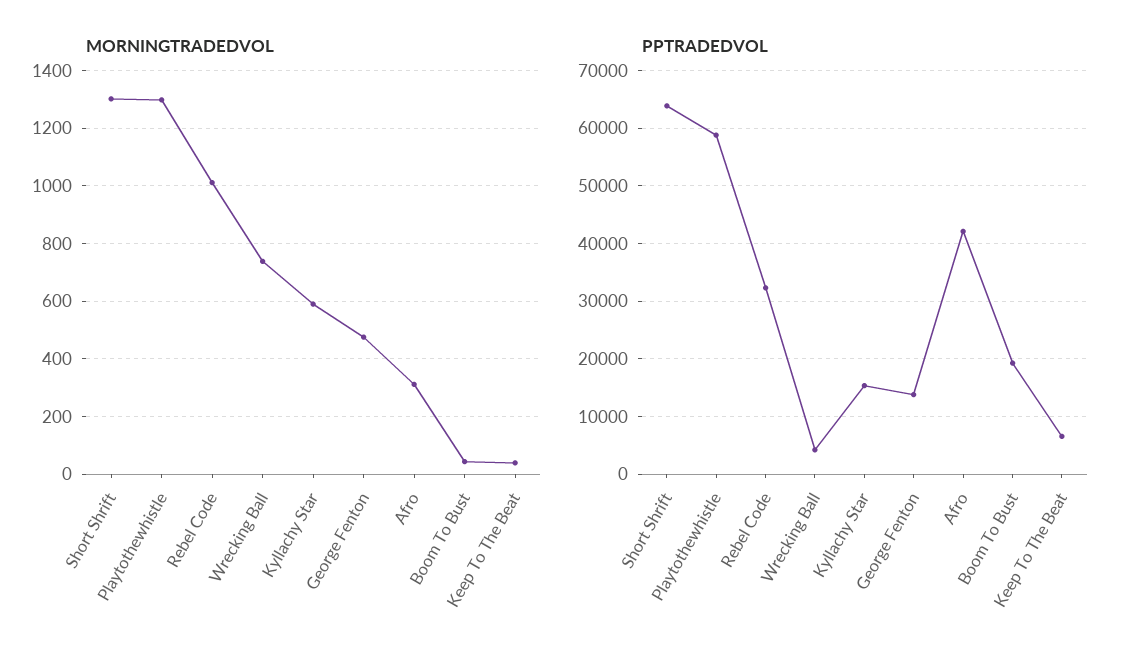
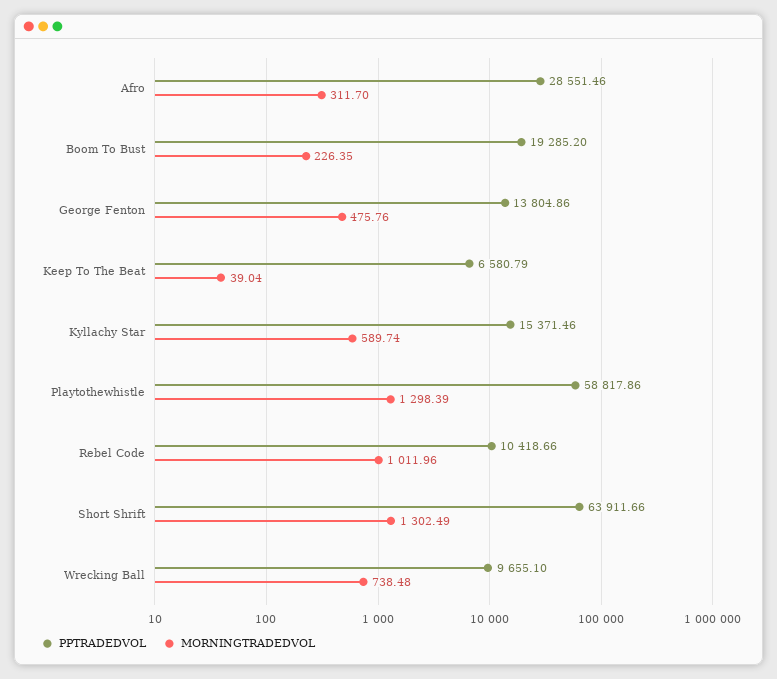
MORNINGTRADEDVOL, Boom To Bust: 50 -> 226.35
PPTRADEDVOL, Rebel Code: 32000 -> 10418.66
PPTRADEDVOL, Wrecking Ball: 4000 -> 9655.1
PPTRADEDVOL, Afro: 42000 -> 28551.46

